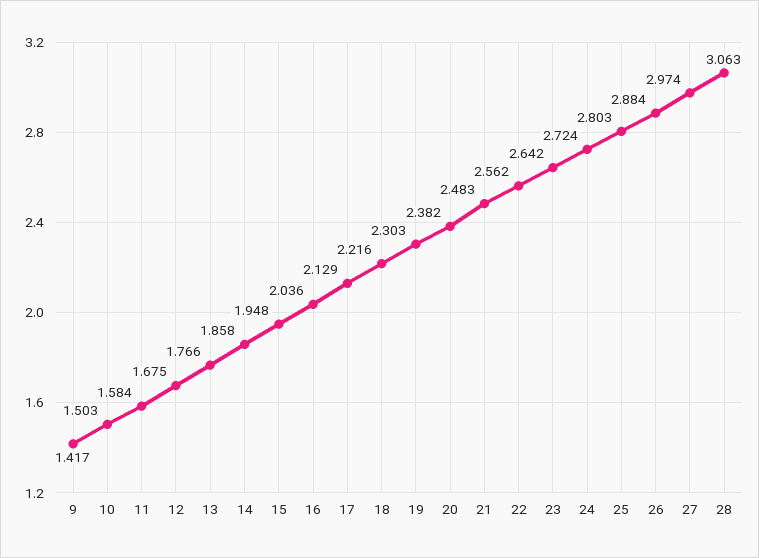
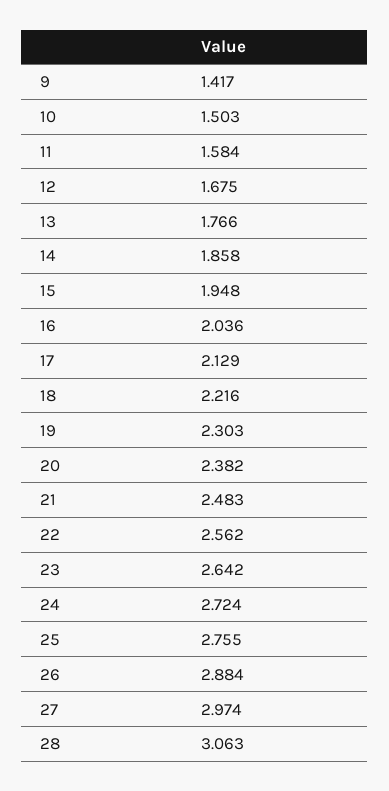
25: 2.803 -> 2.755

